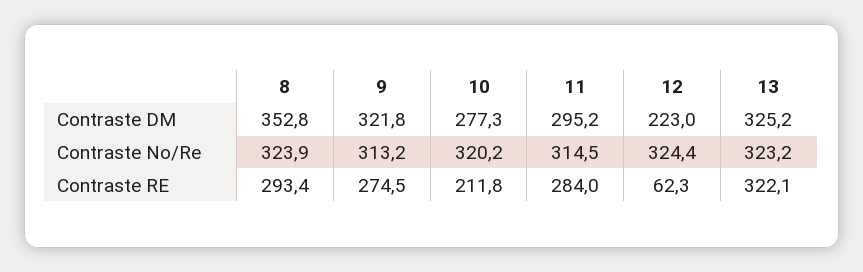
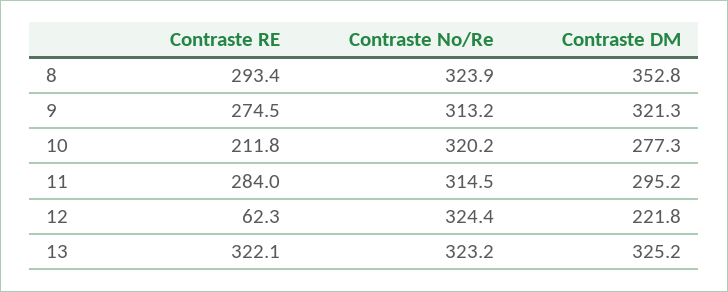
9, Contraste DM: 321.8 -> 321.3
12, Contraste DM: 223 -> 221.8

